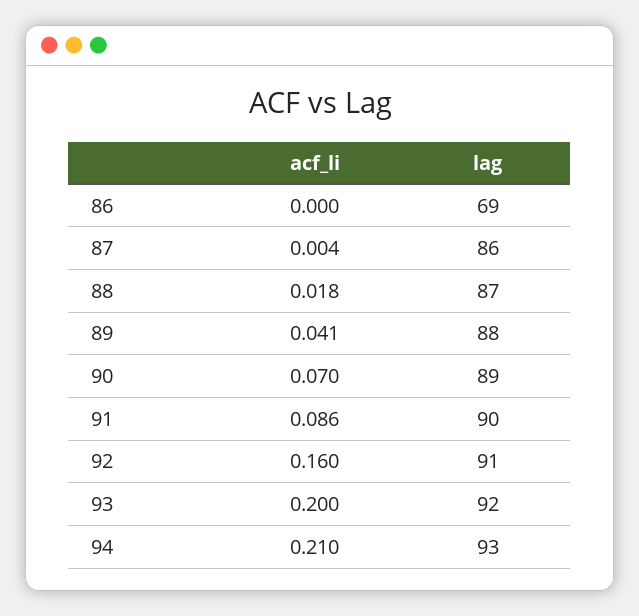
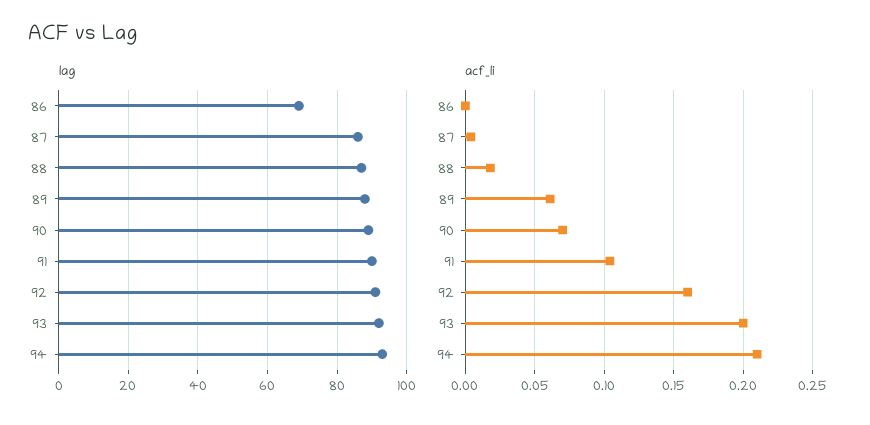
acf_li, 89: 0.041 -> 0.06
acf_li, 91: 0.086 -> 0.105

